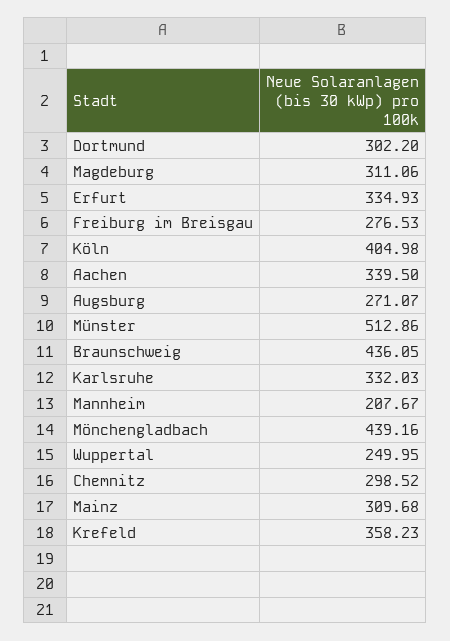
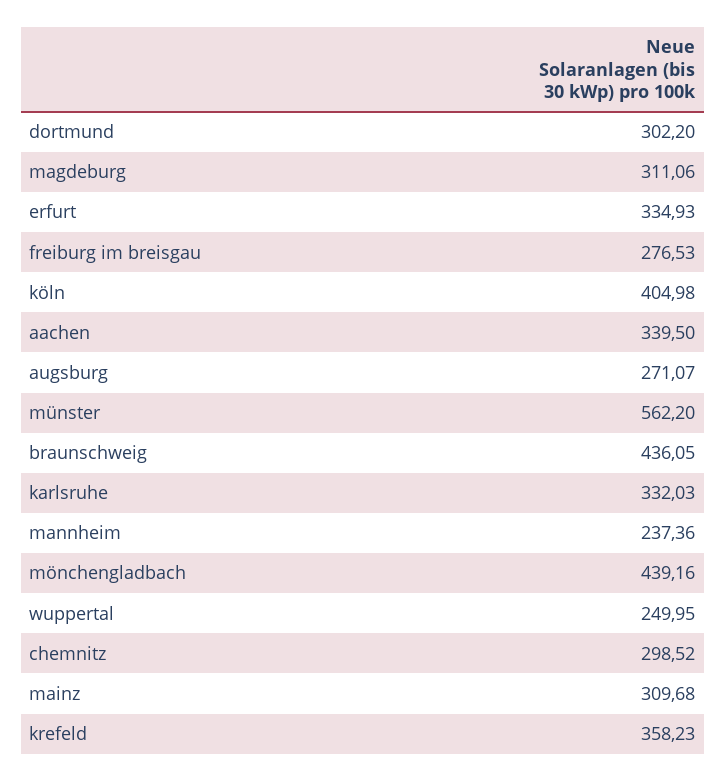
Münster: 512.86 -> 562.2
Mannheim: 207.67 -> 237.36

